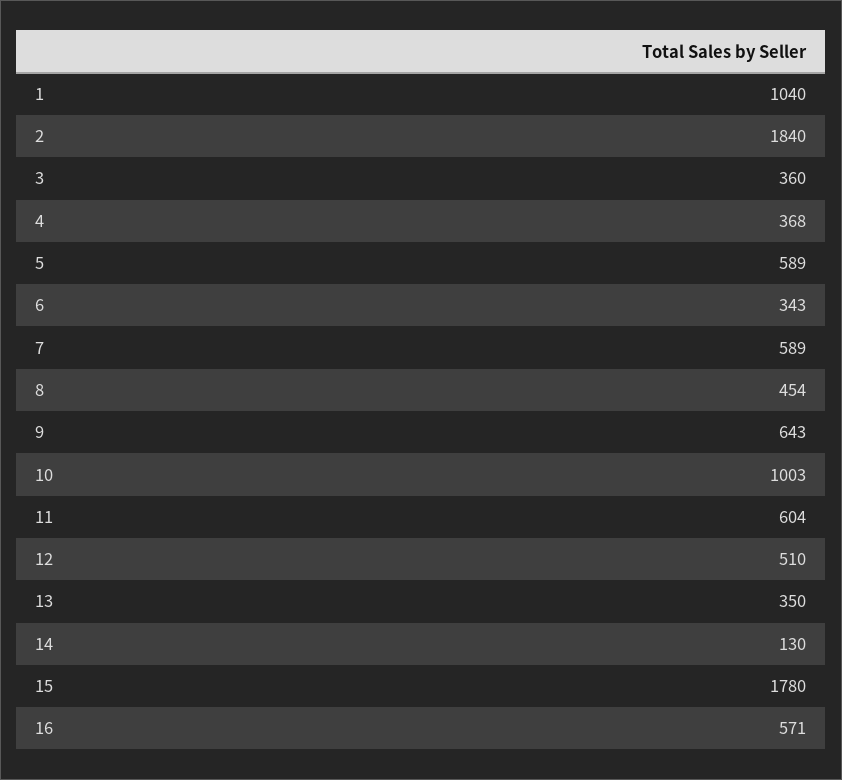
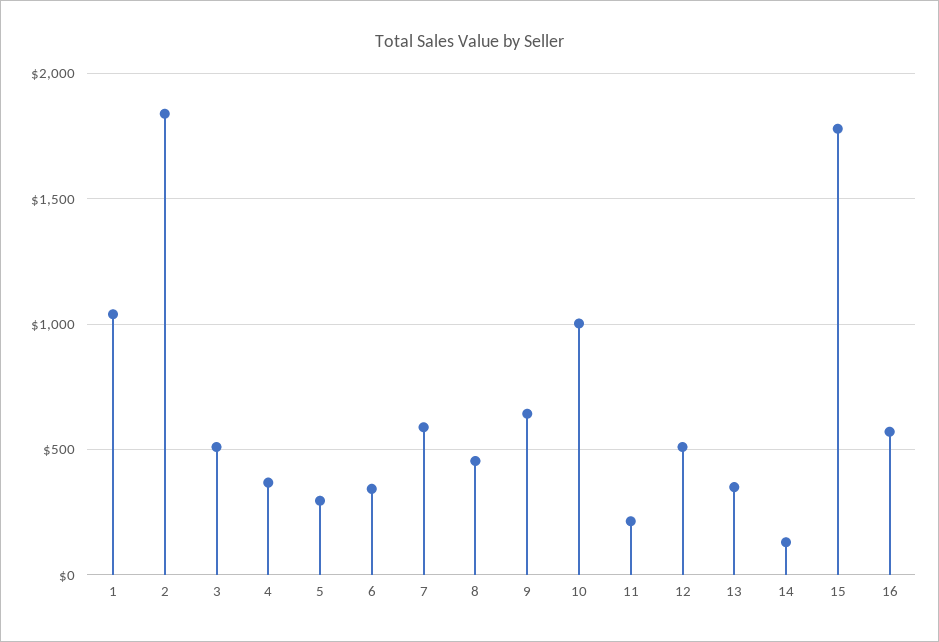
3: 360 -> 500
5: 589 -> 300
11: 604 -> 200

